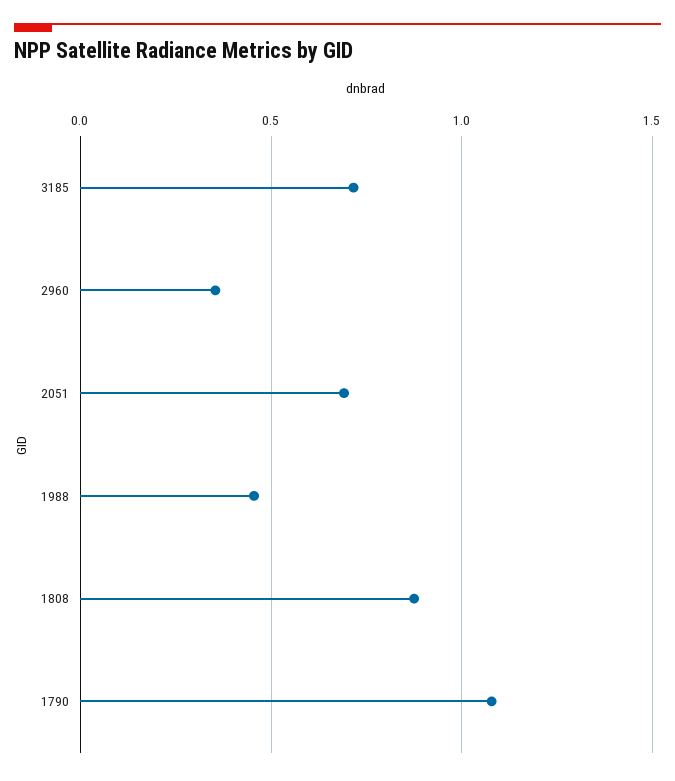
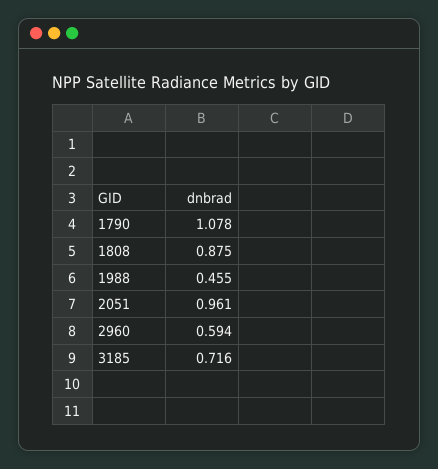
2960: 0.35 -> 0.594
2051: 0.7 -> 0.961

